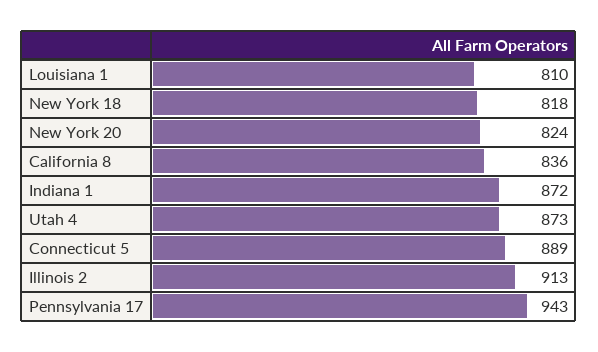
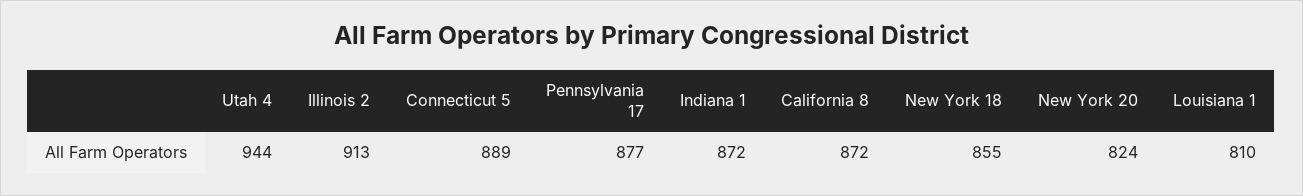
New York 18: 818 -> 855
California 8: 836 -> 872
Utah 4: 873 -> 944
Pennsylvania 17: 943 -> 877

